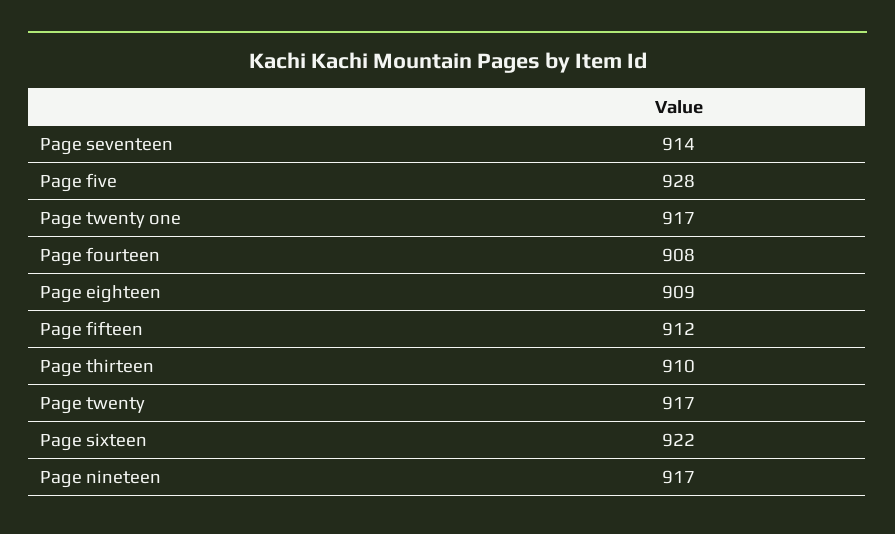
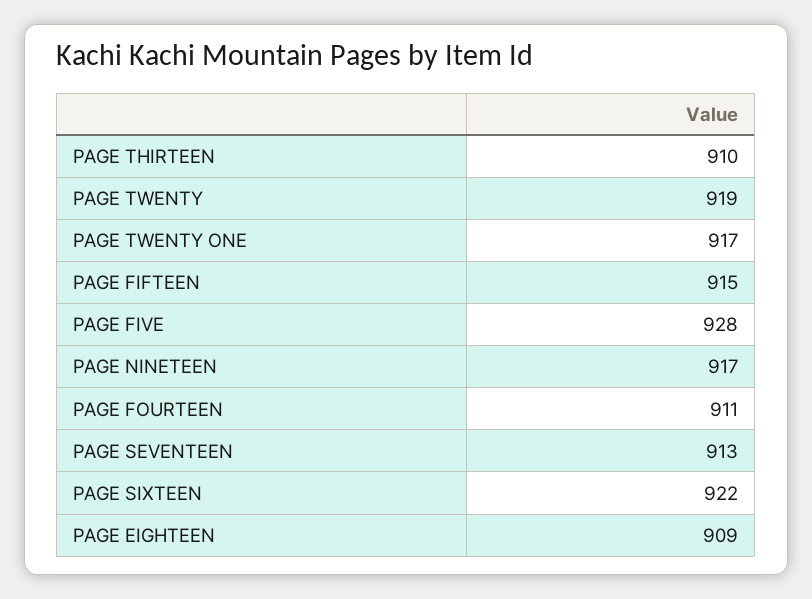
Page seventeen: 914 -> 913
Page fourteen: 908 -> 911
Page fifteen: 912 -> 915
Page twenty: 917 -> 919

